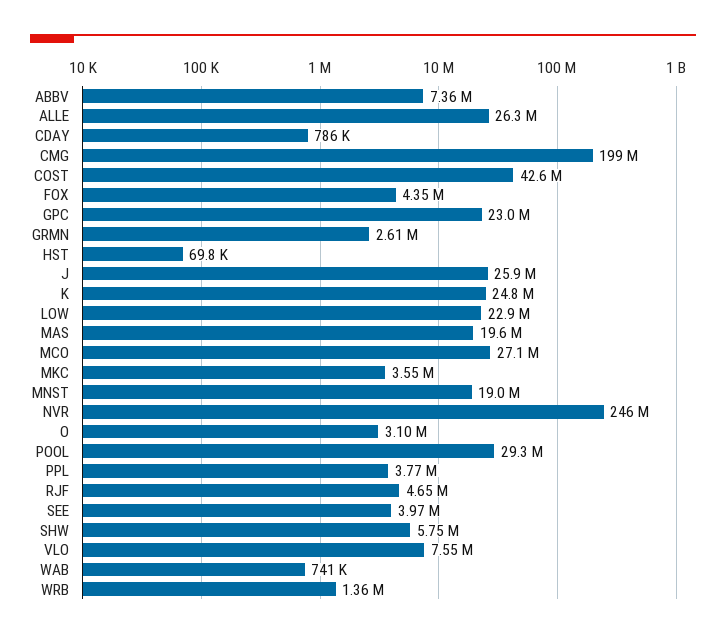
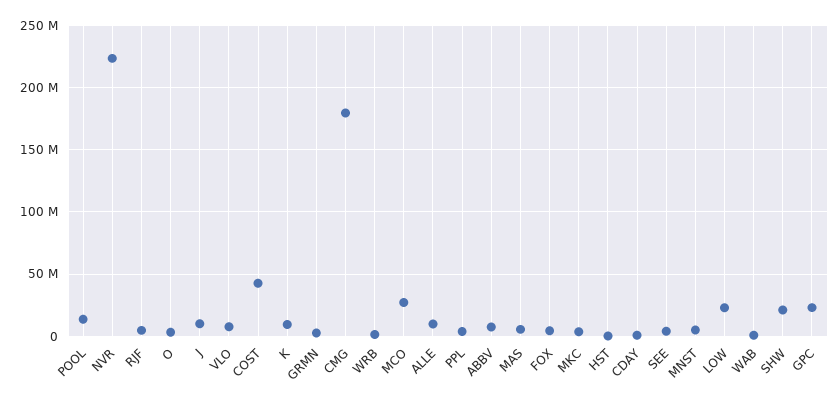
ALLE: 26300000 -> 10000000
CMG: 199000000 -> 180000000
J: 25900000 -> 10000000
K: 24800000 -> 10000000
MAS: 19600000 -> 5000000
MNST: 19000000 -> 5000000
NVR: 246000000 -> 225000000
POOL: 29300000 -> 15000000
SHW: 5750000 -> 20000000

